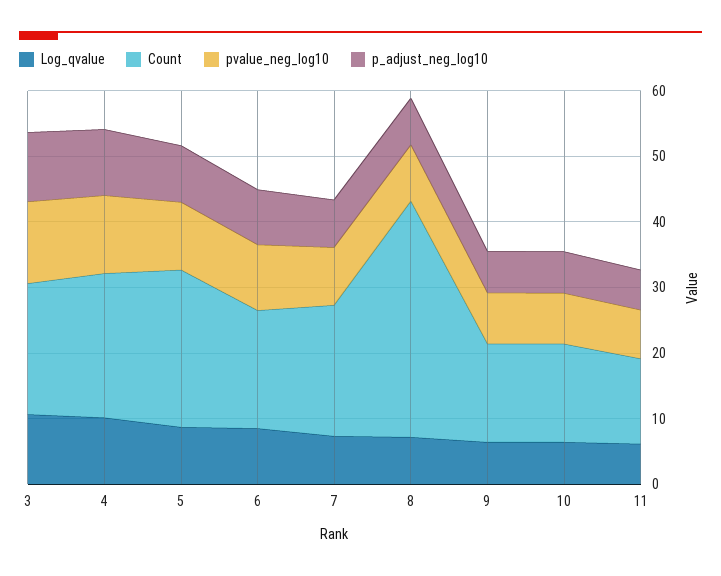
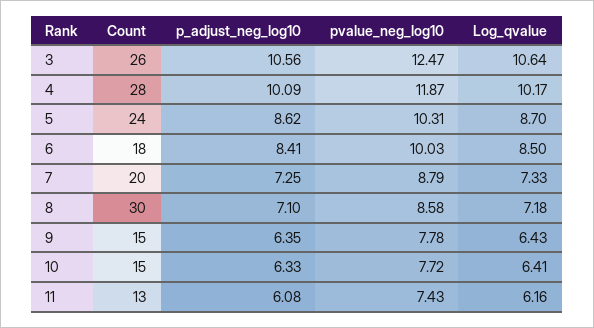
Count, 3: 20 -> 26
Count, 4: 22 -> 28
Count, 8: 36 -> 30

